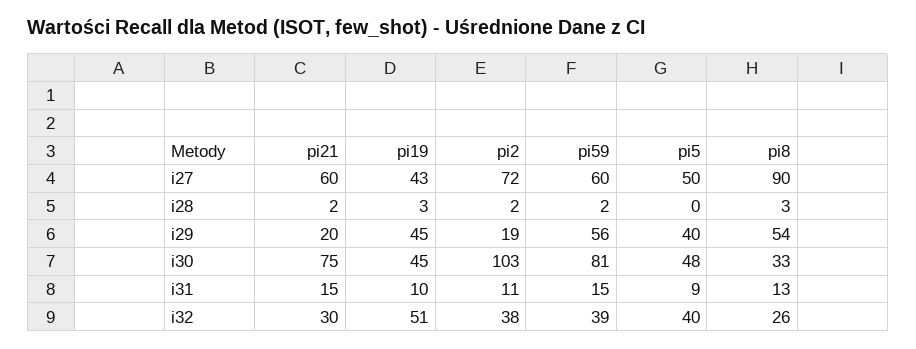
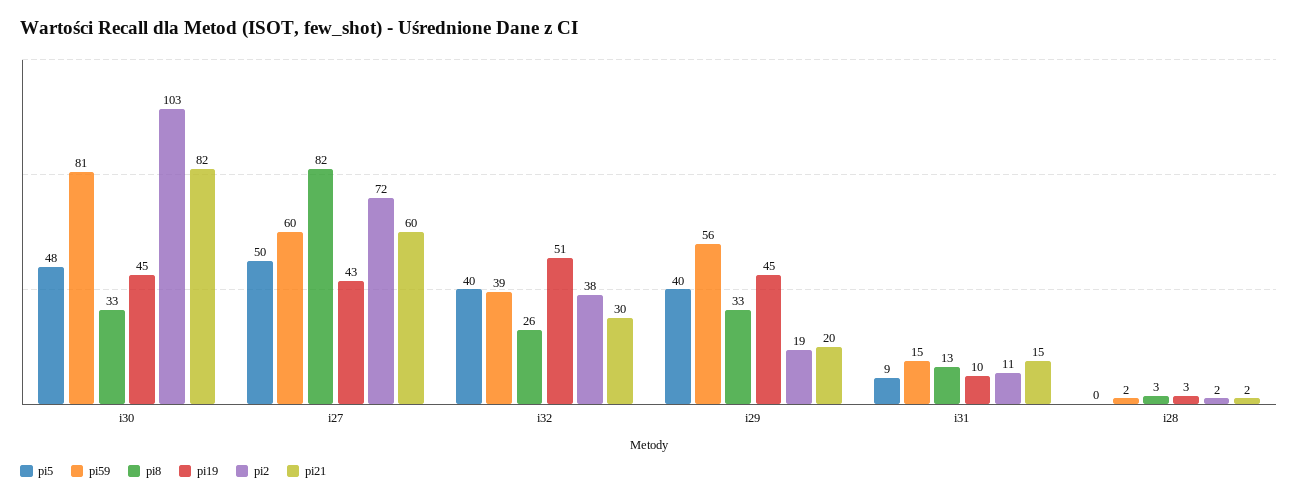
pi8, i27: 90 -> 82
pi8, i29: 54 -> 33
pi21, i30: 75 -> 82

